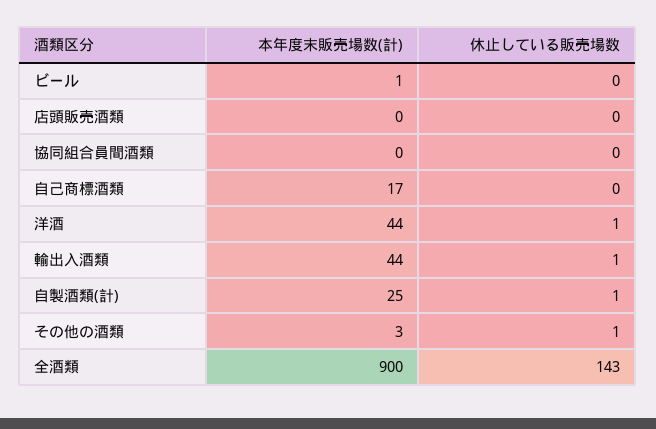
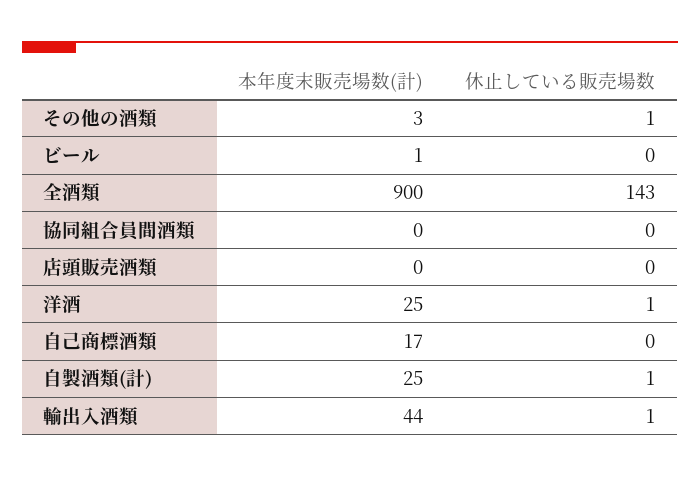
本年度末販売場数(計), 洋酒: 44 -> 25

